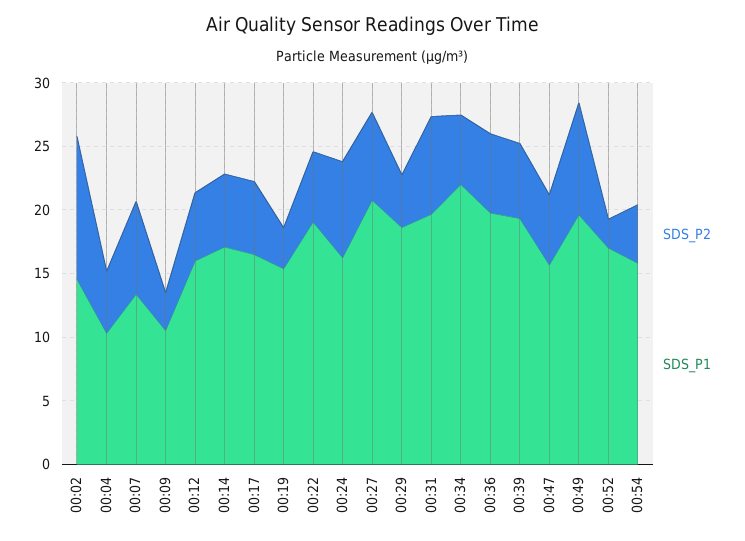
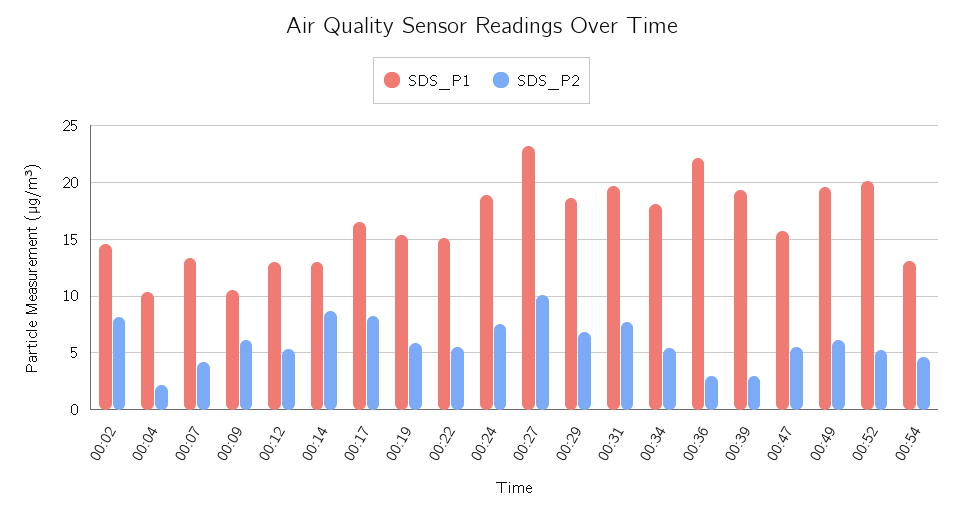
SDS_P2, 00:02: 11 -> 8
SDS_P2, 00:04: 5 -> 2
SDS_P2, 00:07: 7 -> 4
SDS_P2, 00:09: 3 -> 6
SDS_P1, 00:12: 16 -> 13
SDS_P2, 00:14: 6 -> 9
SDS_P1, 00:14: 17 -> 13
SDS_P2, 00:17: 6 -> 8
SDS_P2, 00:19: 3 -> 6
SDS_P1, 00:22: 19 -> 15
SDS_P1, 00:24: 16 -> 19
SDS_P2, 00:27: 7 -> 10
SDS_P1, 00:27: 21 -> 23
SDS_P2, 00:29: 4 -> 7
SDS_P1, 00:34: 22 -> 18
SDS_P2, 00:36: 6 -> 3
SDS_P1, 00:36: 20 -> 22
SDS_P2, 00:39: 6 -> 3
SDS_P2, 00:49: 9 -> 6
SDS_P2, 00:52: 2 -> 5
SDS_P1, 00:52: 17 -> 20
SDS_P1, 00:54: 16 -> 13

